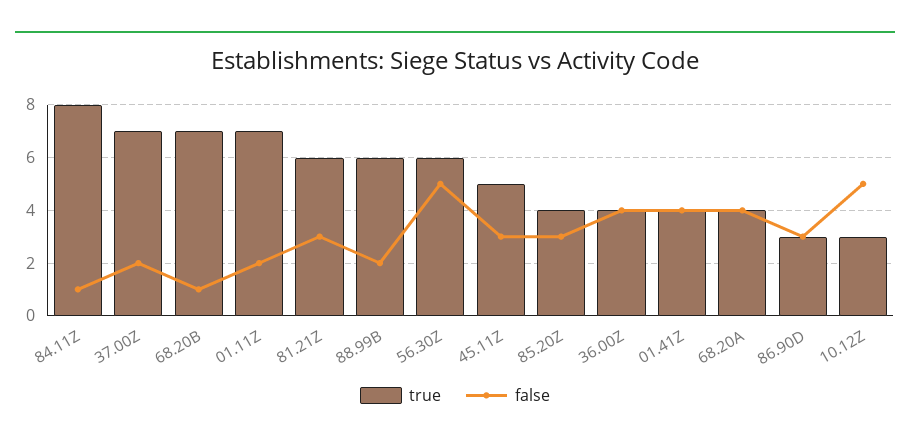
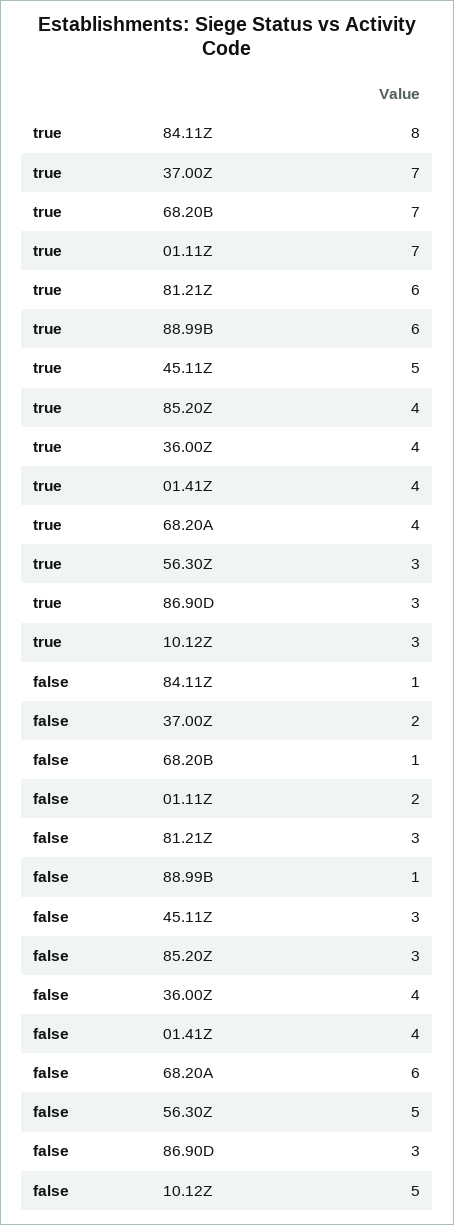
false, 88.99B: 2 -> 1
true, 56.30Z: 6 -> 3
false, 68.20A: 4 -> 6

